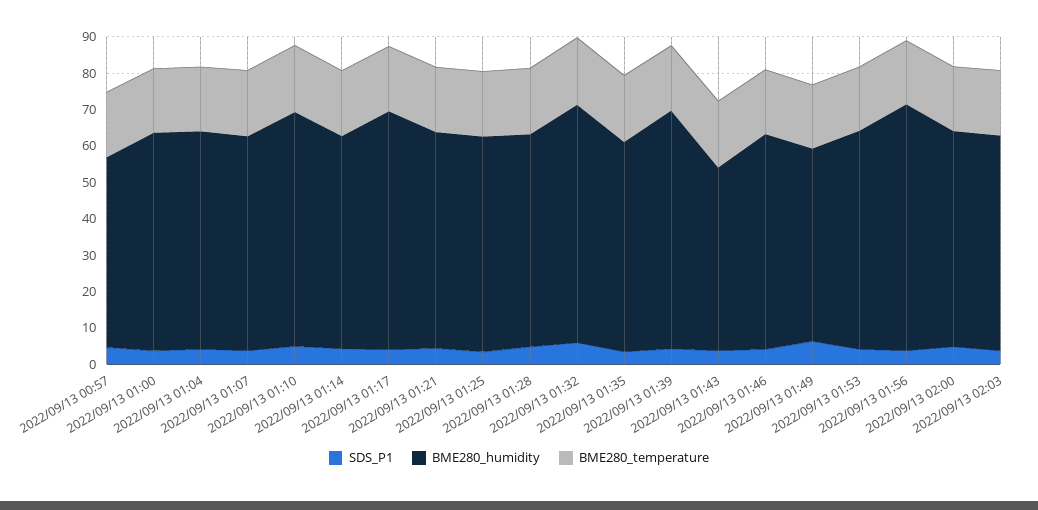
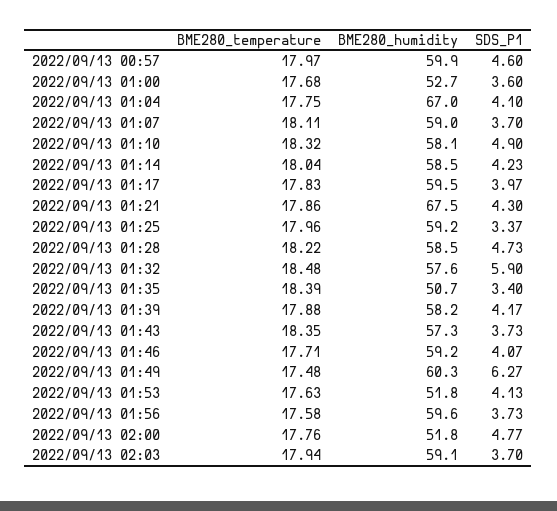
BME280_humidity, 2022/09/13 00:57: 52.5 -> 59.9
BME280_humidity, 2022/09/13 01:00: 60 -> 52.7
BME280_humidity, 2022/09/13 01:04: 60 -> 67
BME280_humidity, 2022/09/13 01:10: 65 -> 58.1
BME280_humidity, 2022/09/13 01:17: 65 -> 59.5
BME280_humidity, 2022/09/13 01:21: 60 -> 67.5
BME280_humidity, 2022/09/13 01:32: 65 -> 57.6
BME280_humidity, 2022/09/13 01:35: 57.5 -> 50.7
BME280_humidity, 2022/09/13 01:39: 65 -> 58.2
BME280_humidity, 2022/09/13 01:43: 50 -> 57.3
BME280_humidity, 2022/09/13 01:49: 52.5 -> 60.3
BME280_humidity, 2022/09/13 01:53: 60 -> 51.8
BME280_humidity, 2022/09/13 01:56: 67.5 -> 59.6
BME280_humidity, 2022/09/13 02:00: 60 -> 51.8

